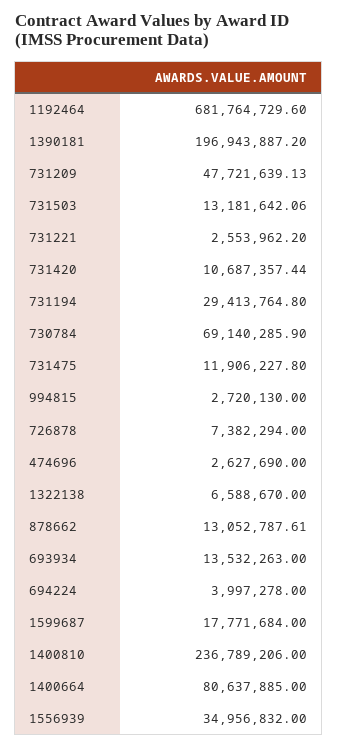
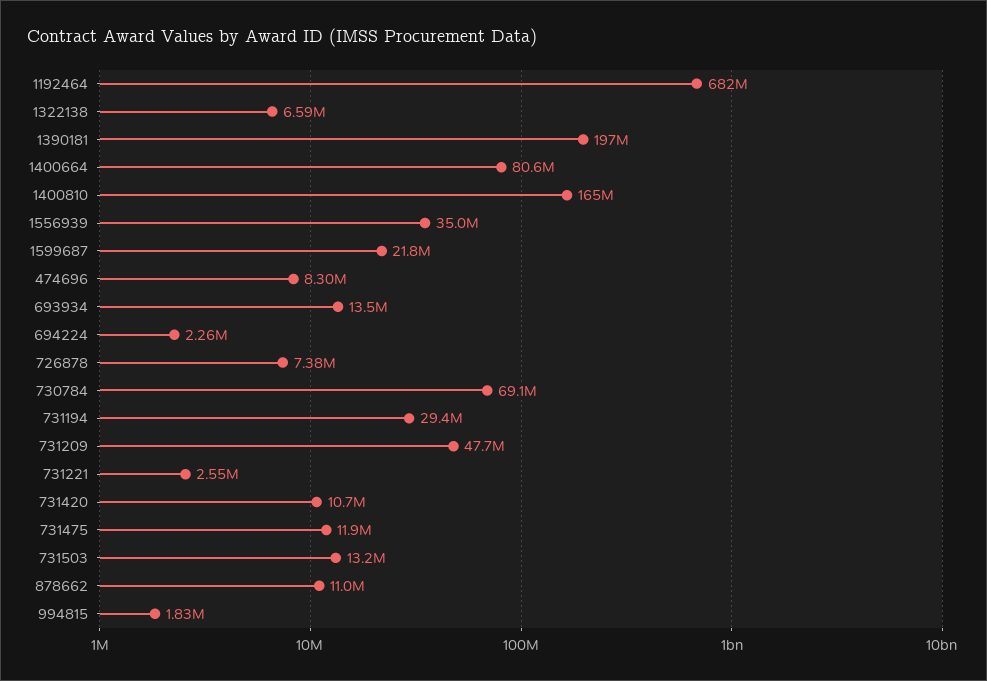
994815: 2720130 -> 1830000
474696: 2627690 -> 8300000
878662: 13052787.61 -> 11000000
694224: 3997278 -> 2260000
1599687: 17771684 -> 21800000
1400810: 236789206 -> 165000000

